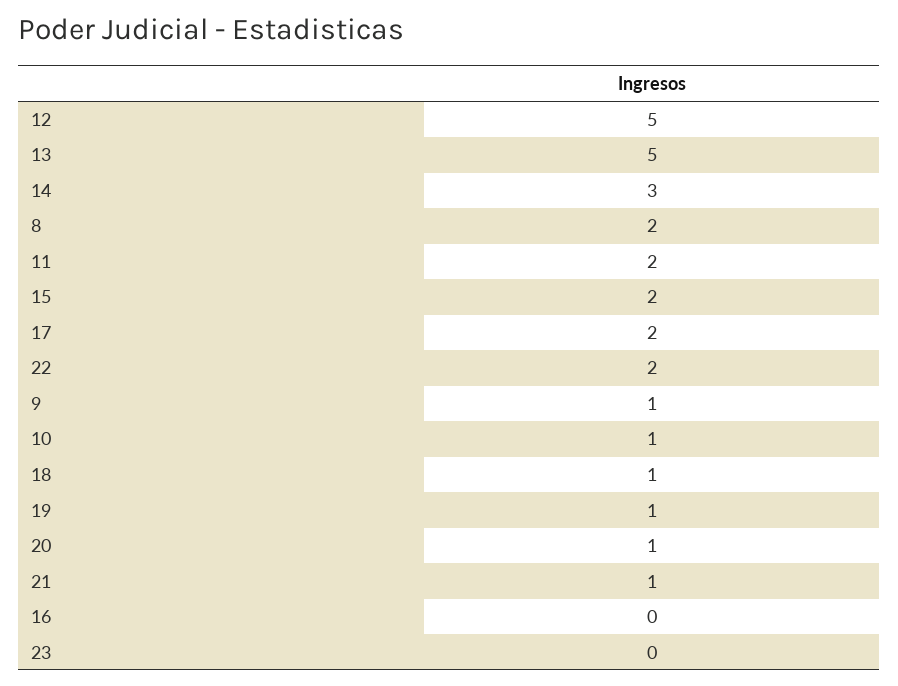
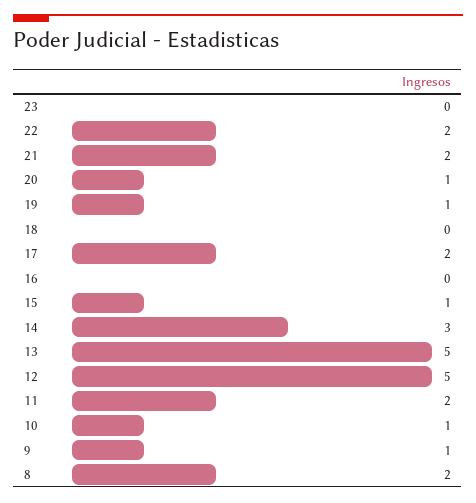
15: 2 -> 1
18: 1 -> 0
21: 1 -> 2

